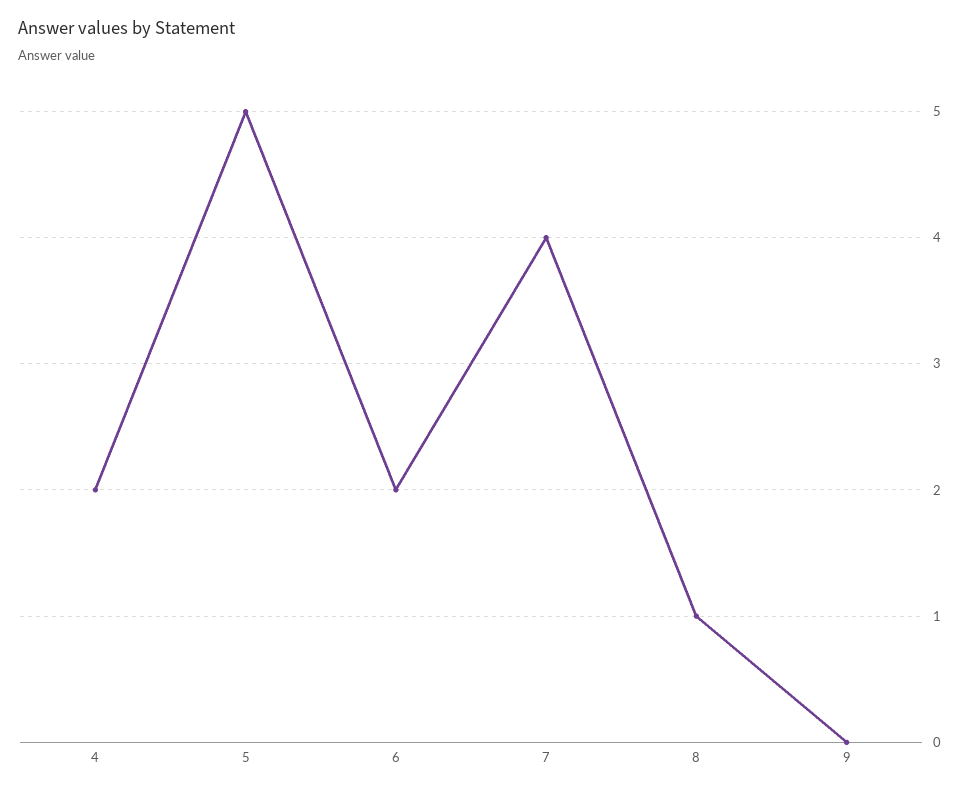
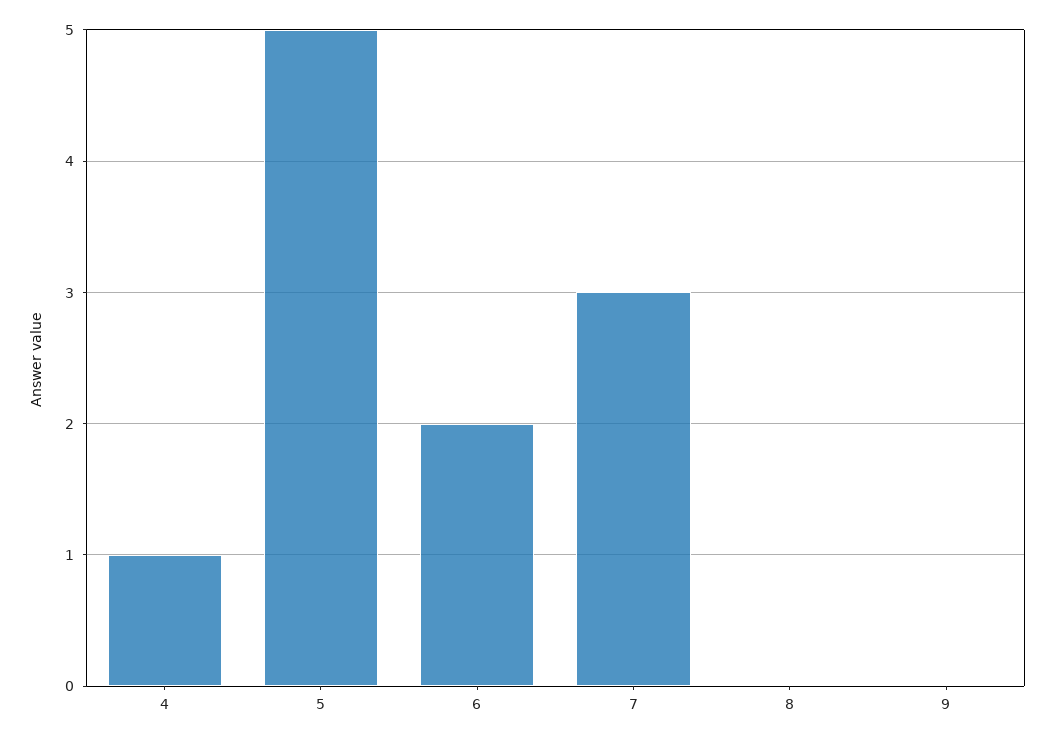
4: 2 -> 1
7: 4 -> 3
8: 1 -> 0

